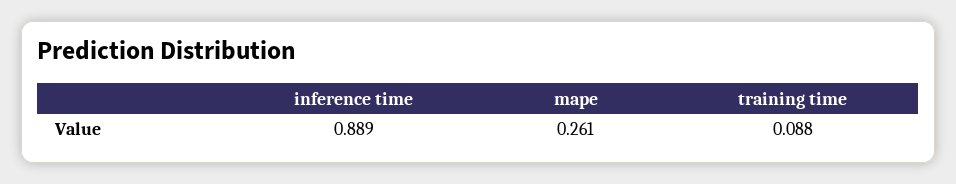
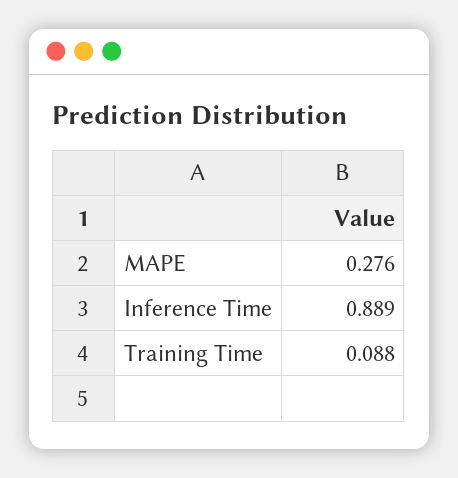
mape: 0.261 -> 0.276

